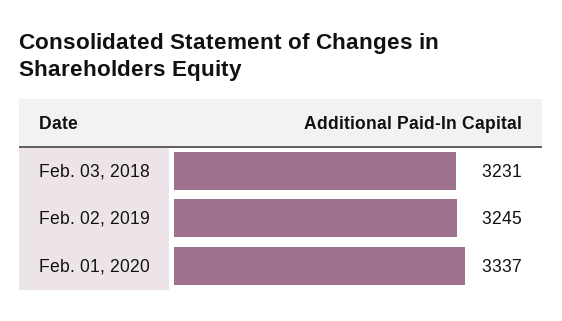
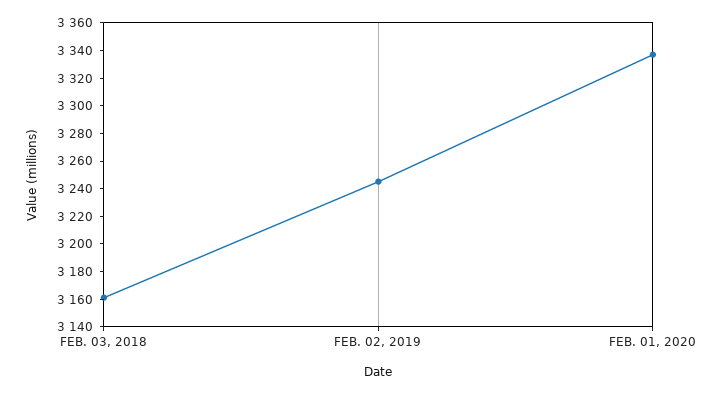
Feb. 03, 2018: 3231 -> 3160

